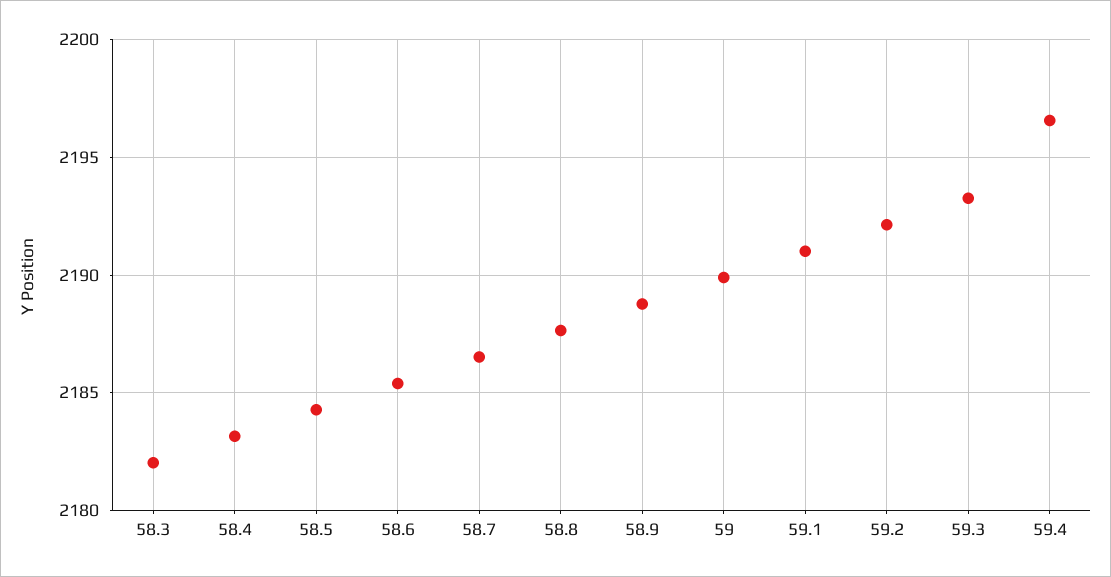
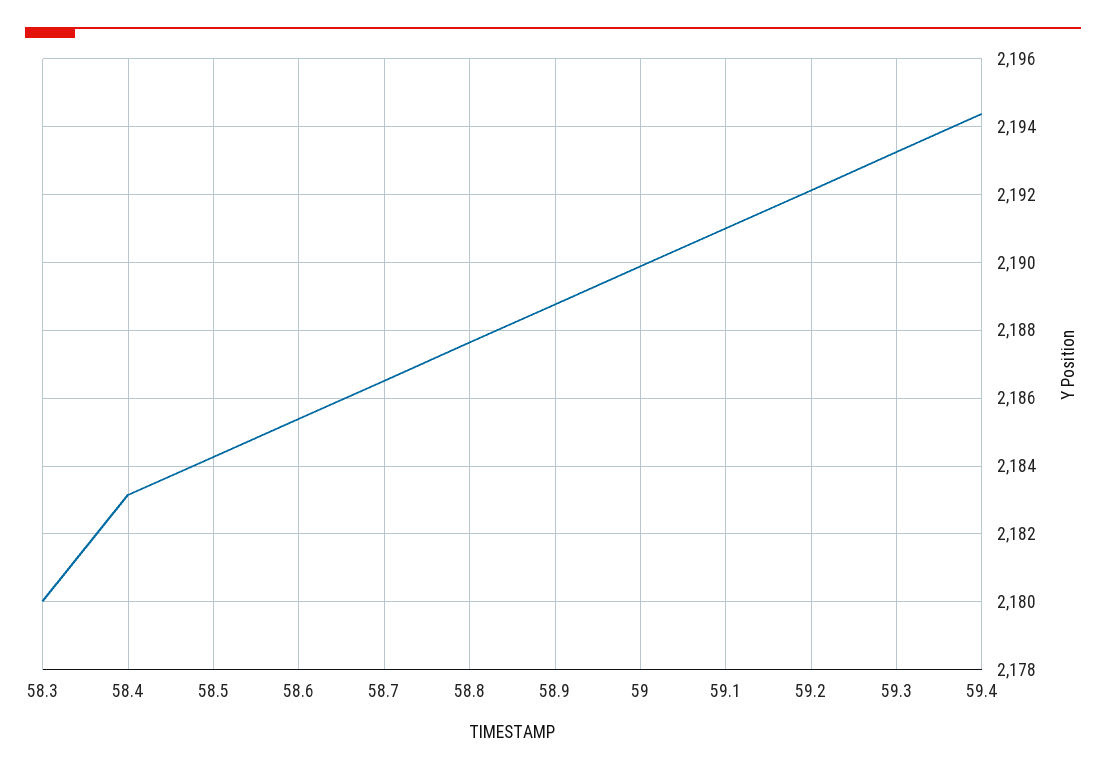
58.3: 2182 -> 2180
59.4: 2196.5 -> 2194.4

